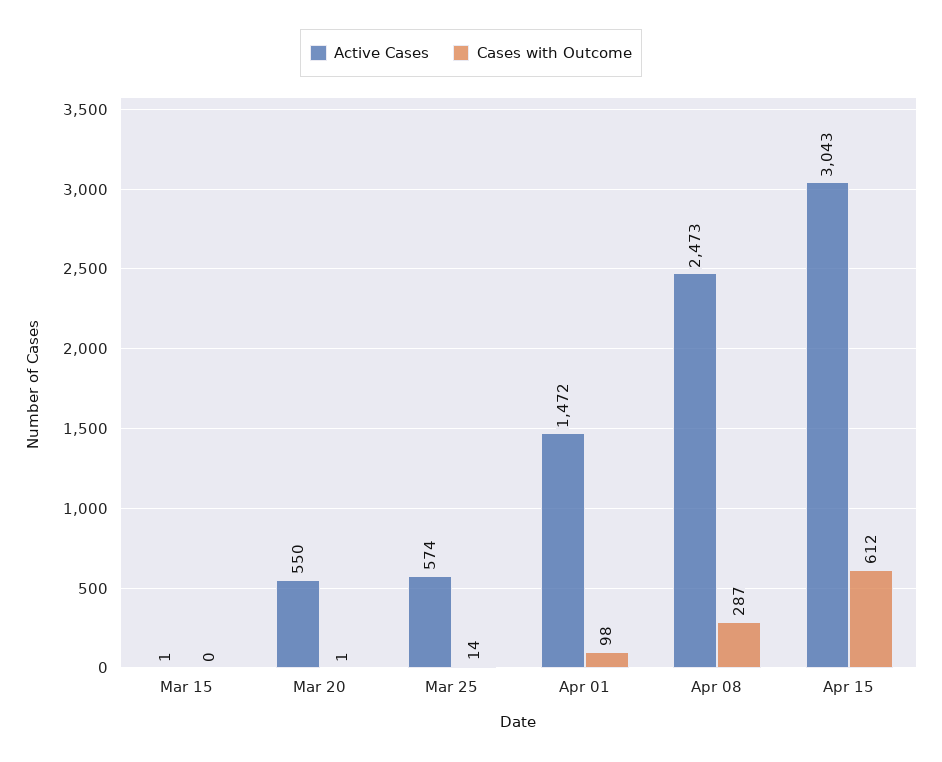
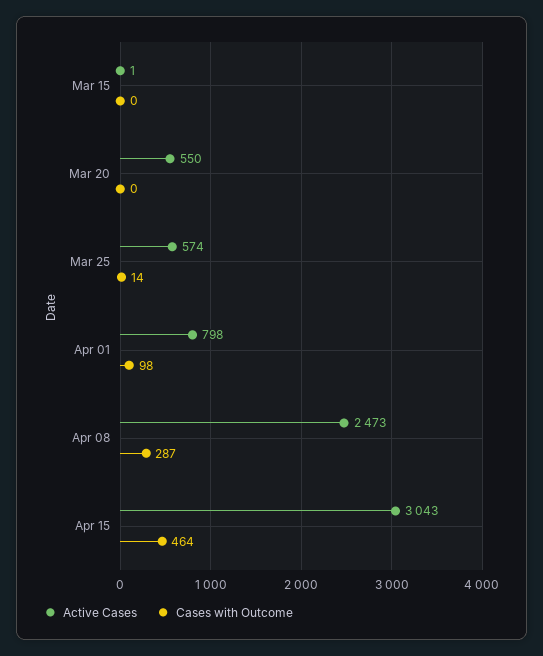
Cases with Outcome, Mar 20: 1 -> 0
Active Cases, Apr 01: 1472 -> 798
Cases with Outcome, Apr 15: 612 -> 464

